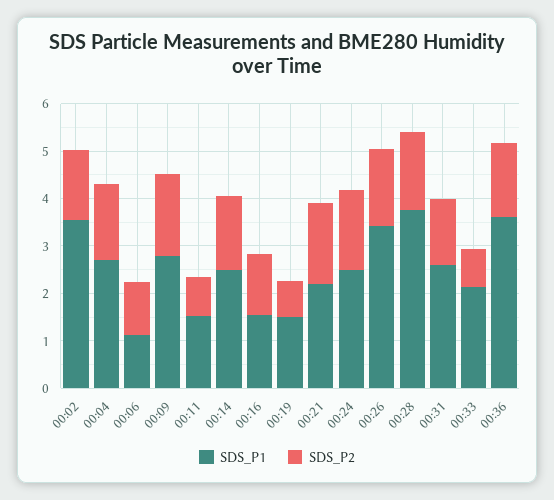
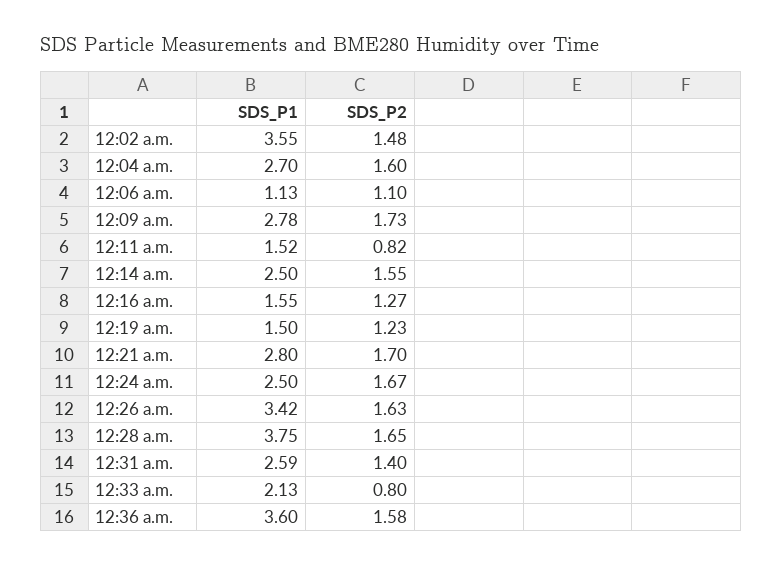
SDS_P2, 00:19: 0.8 -> 1.23
SDS_P1, 00:21: 2.2 -> 2.8

